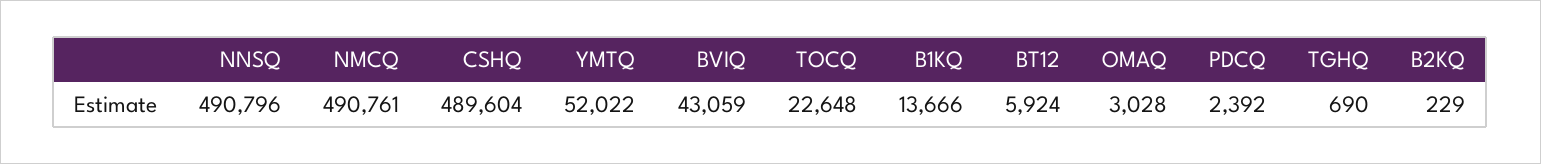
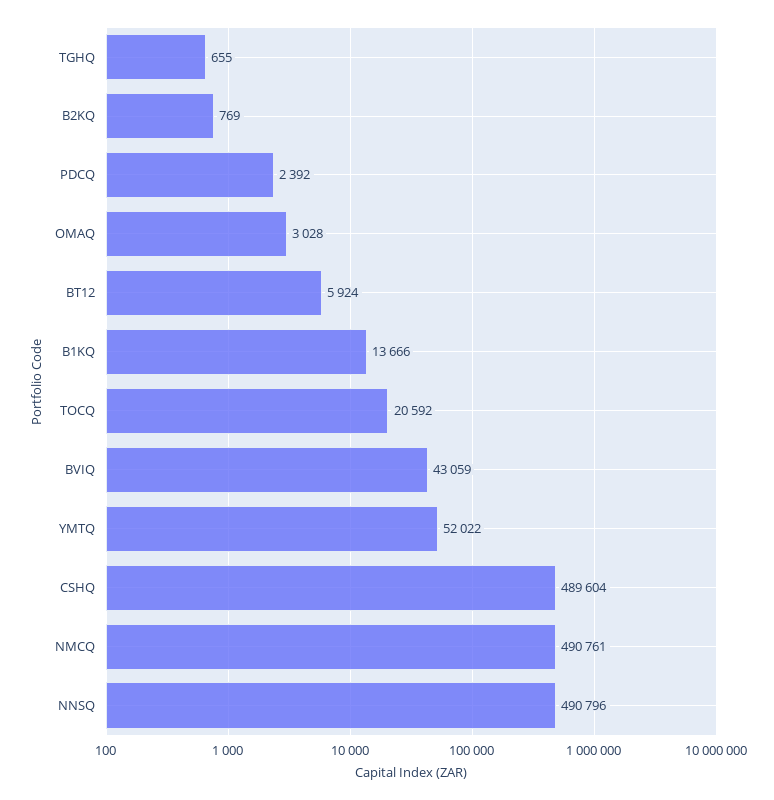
TOCQ: 22648 -> 20592
TGHQ: 690 -> 655
B2KQ: 229 -> 769

